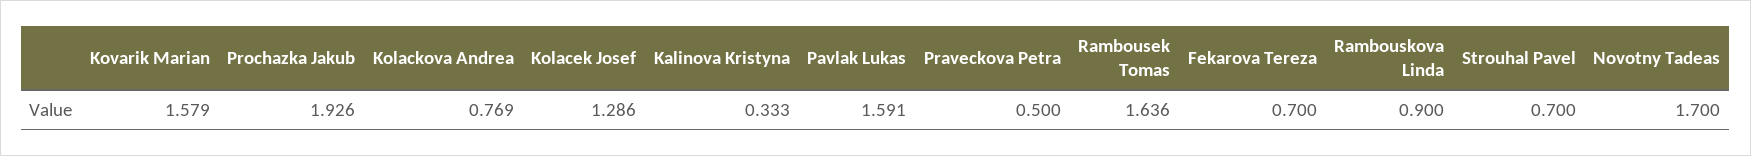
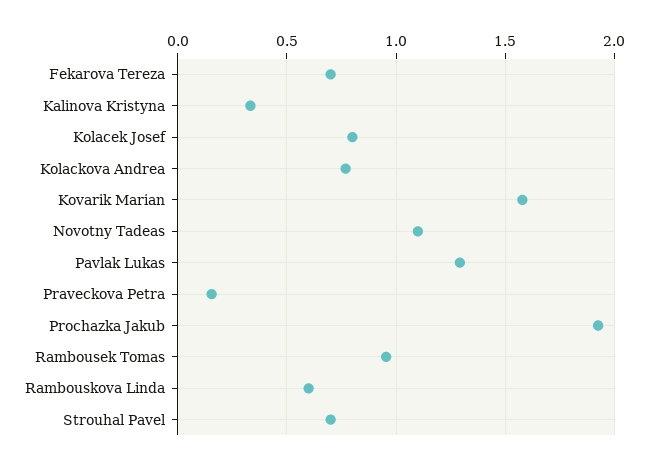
Kolacek Josef: 1.286 -> 0.8
Pavlak Lukas: 1.591 -> 1.3
Praveckova Petra: 0.5 -> 0.15
Rambousek Tomas: 1.636 -> 0.95
Rambouskova Linda: 0.9 -> 0.6
Novotny Tadeas: 1.7 -> 1.1

